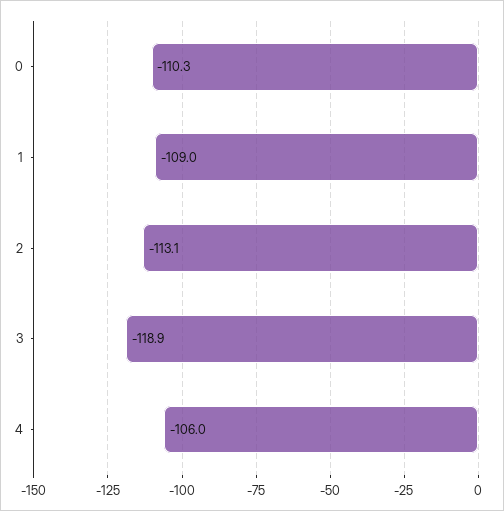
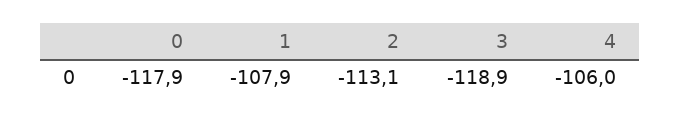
0: -110.3 -> -117.9
1: -109 -> -107.9

